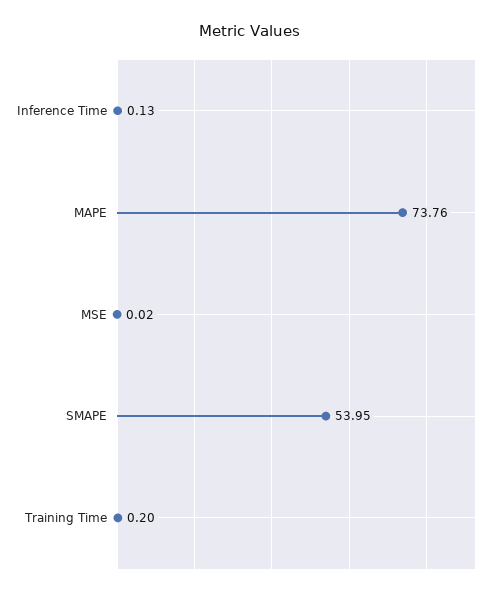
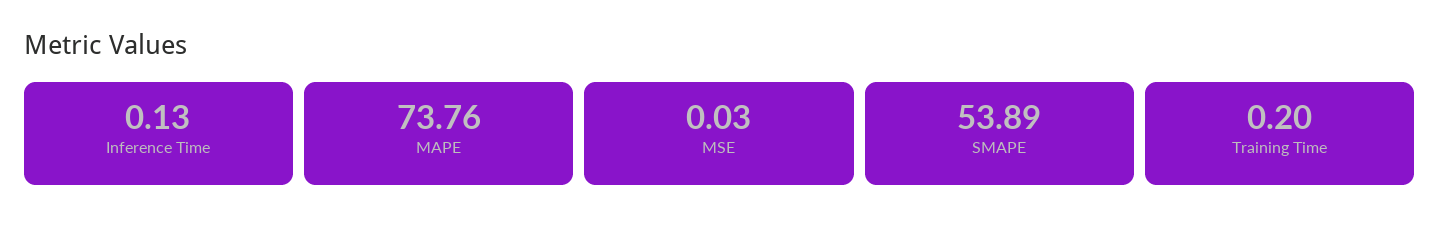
MSE: 0.02 -> 0.03
SMAPE: 53.95 -> 53.89

